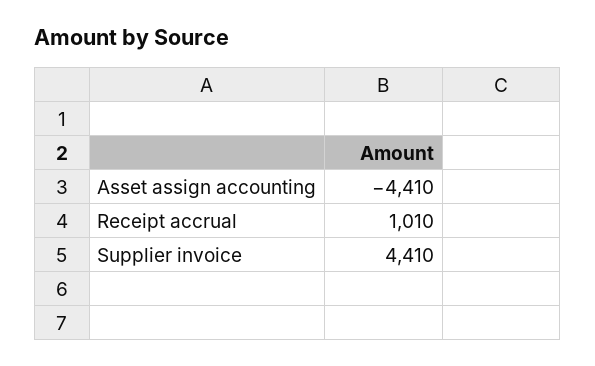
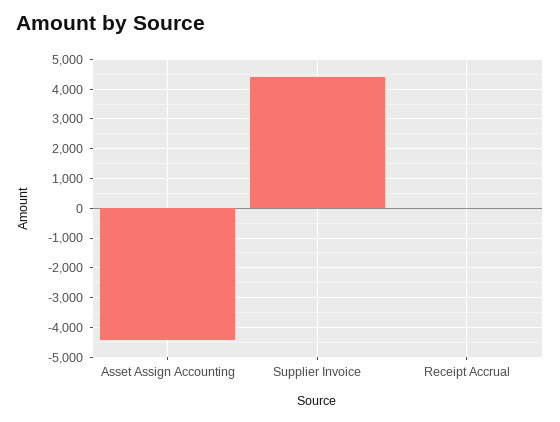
Receipt accrual: 1010 -> 0

